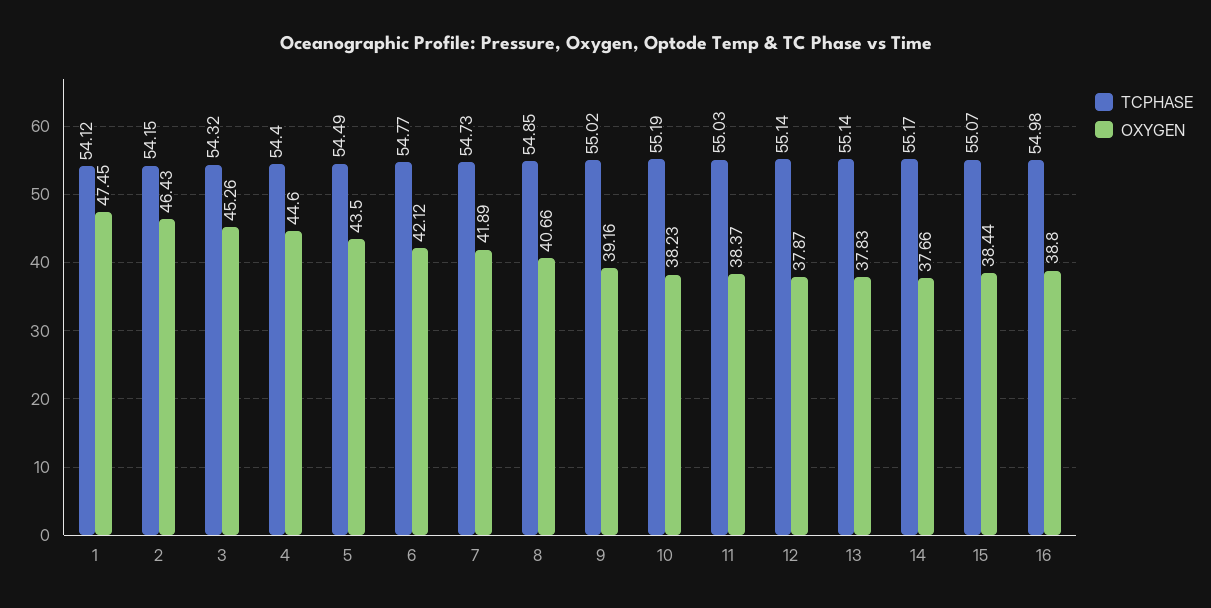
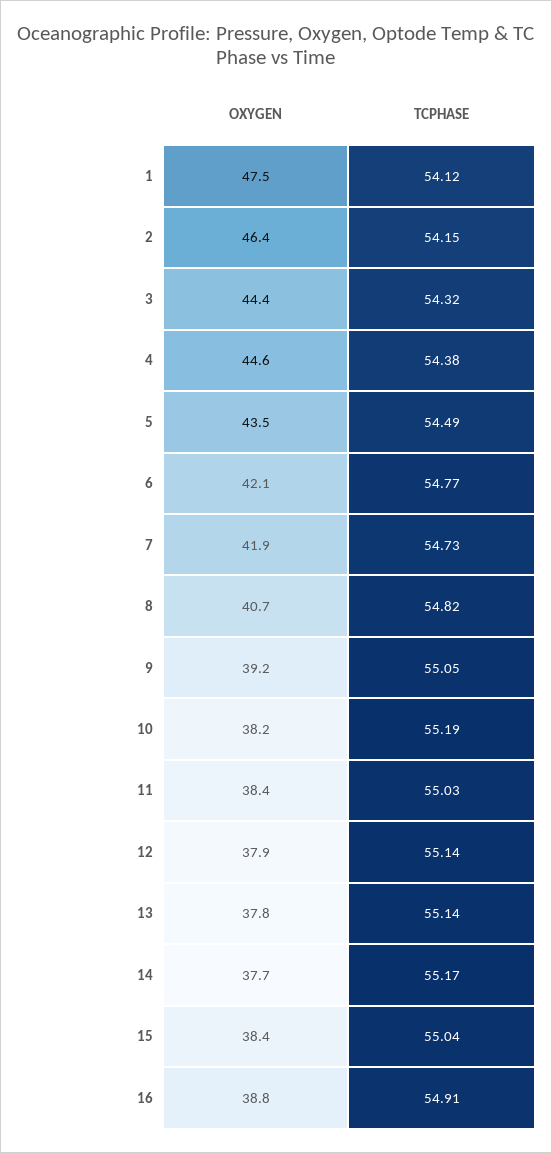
OXYGEN, 3: 45.26 -> 44.4
TCPHASE, 4: 54.4 -> 54.38
TCPHASE, 8: 54.85 -> 54.82
TCPHASE, 9: 55.02 -> 55.05
TCPHASE, 15: 55.07 -> 55.04
TCPHASE, 16: 54.98 -> 54.91

